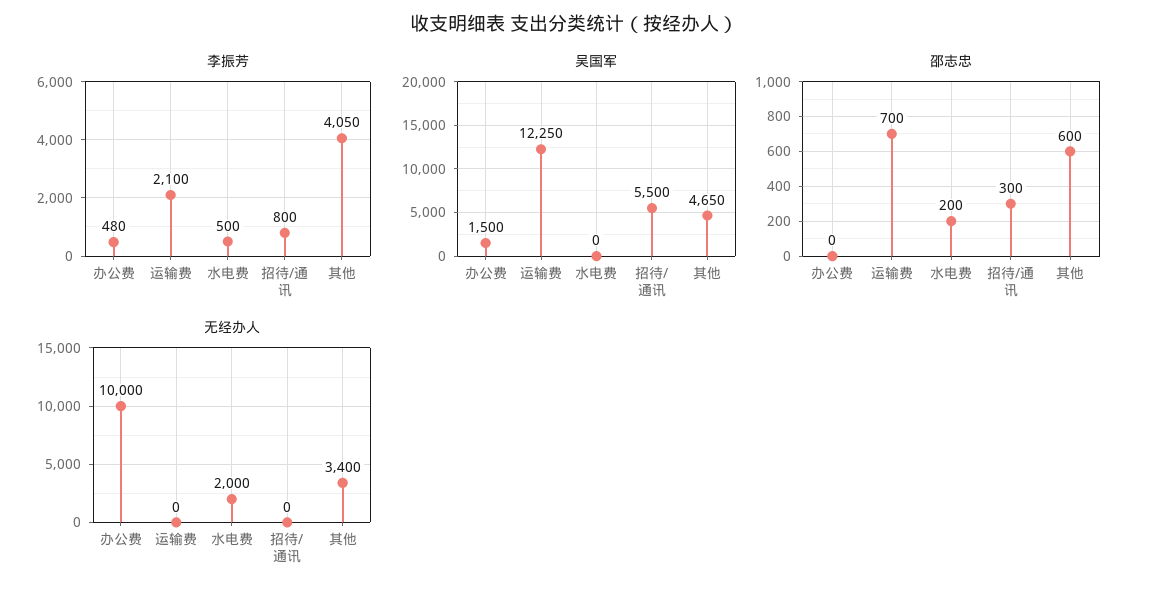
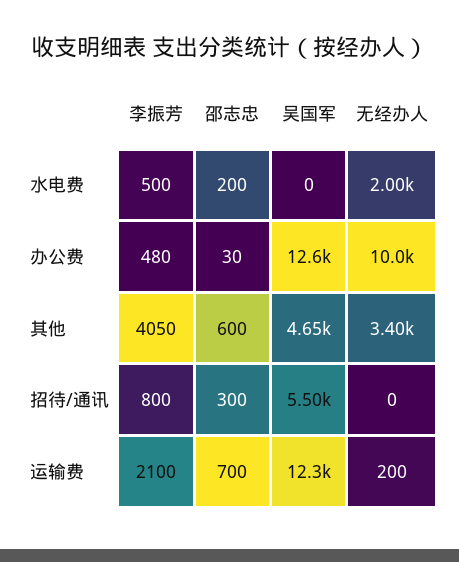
吴国军, 办公费: 1500 -> 12600
邵志忠, 办公费: 0 -> 30
无经办人, 运输费: 0 -> 200

